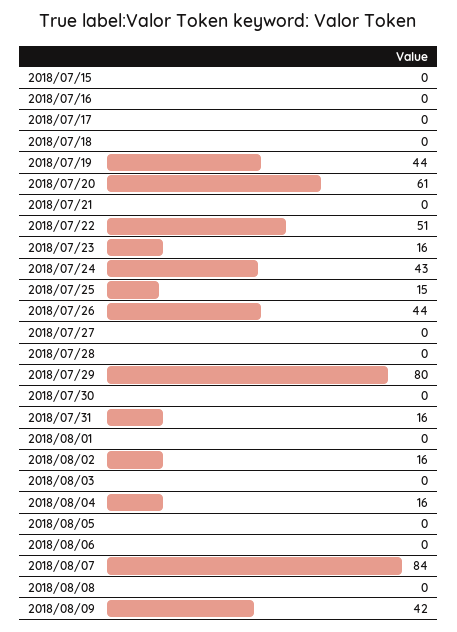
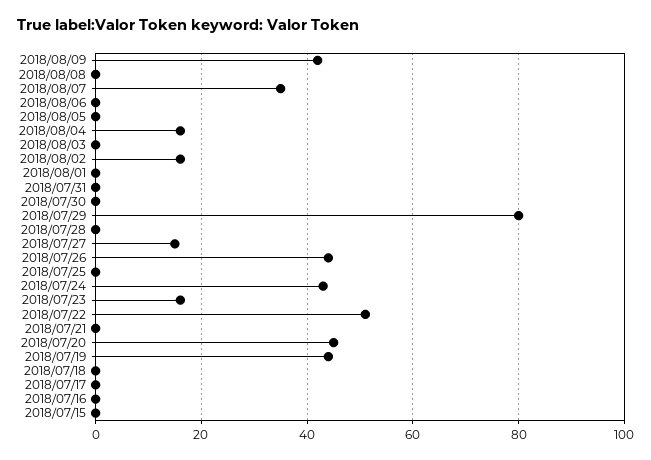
2018/07/20: 61 -> 45
2018/07/25: 15 -> 0
2018/07/27: 0 -> 15
2018/07/31: 16 -> 0
2018/08/07: 84 -> 35

